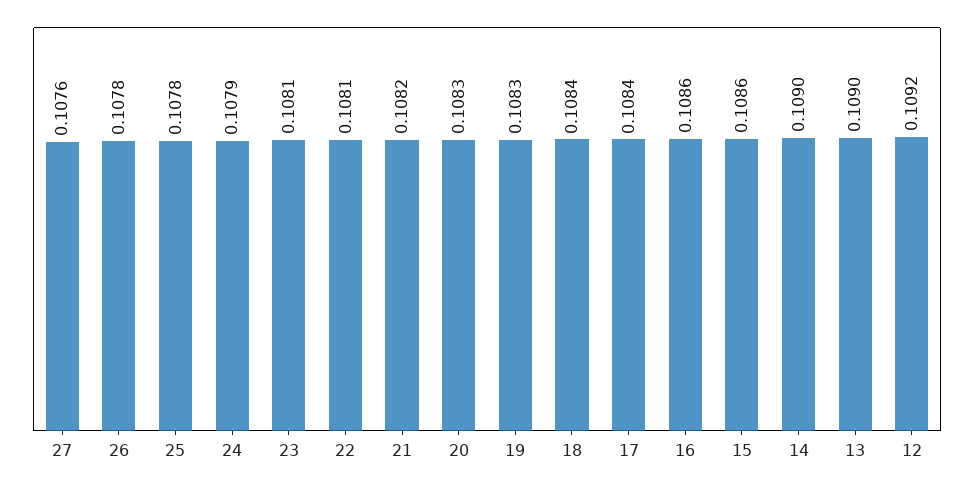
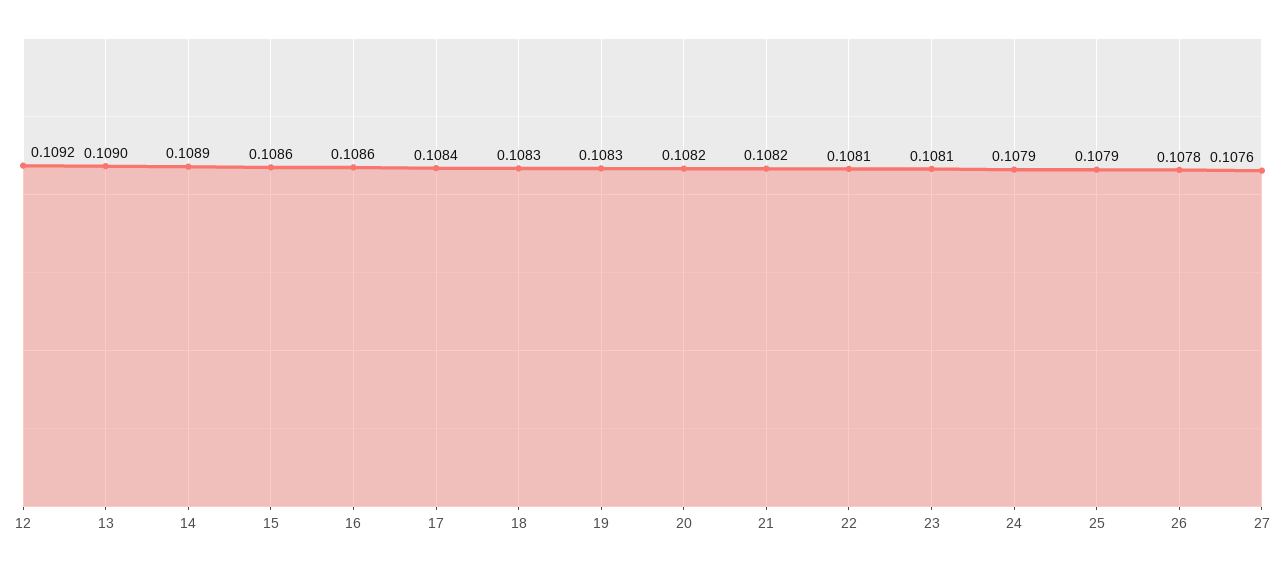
25: 0.1078 -> 0.1079
20: 0.1083 -> 0.1082
18: 0.1084 -> 0.1083
14: 0.109 -> 0.1089

